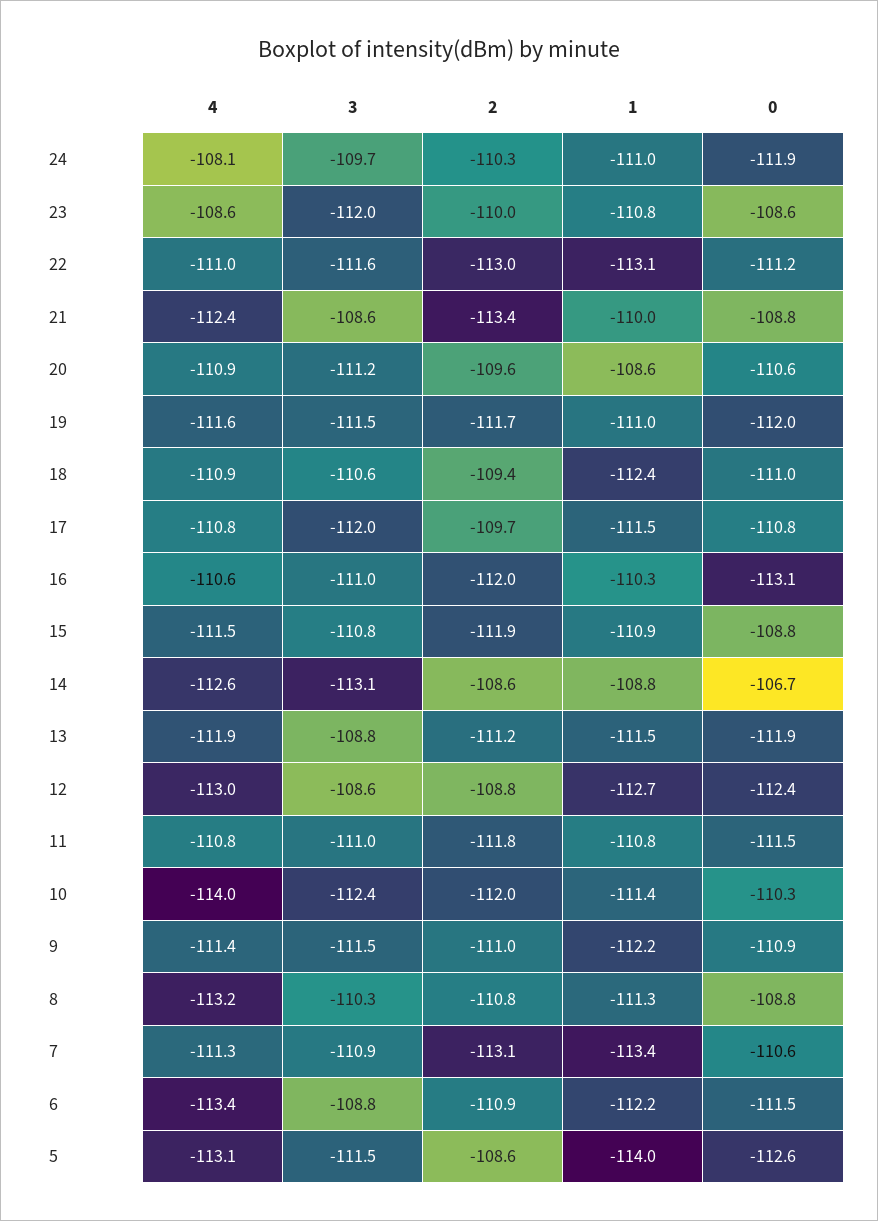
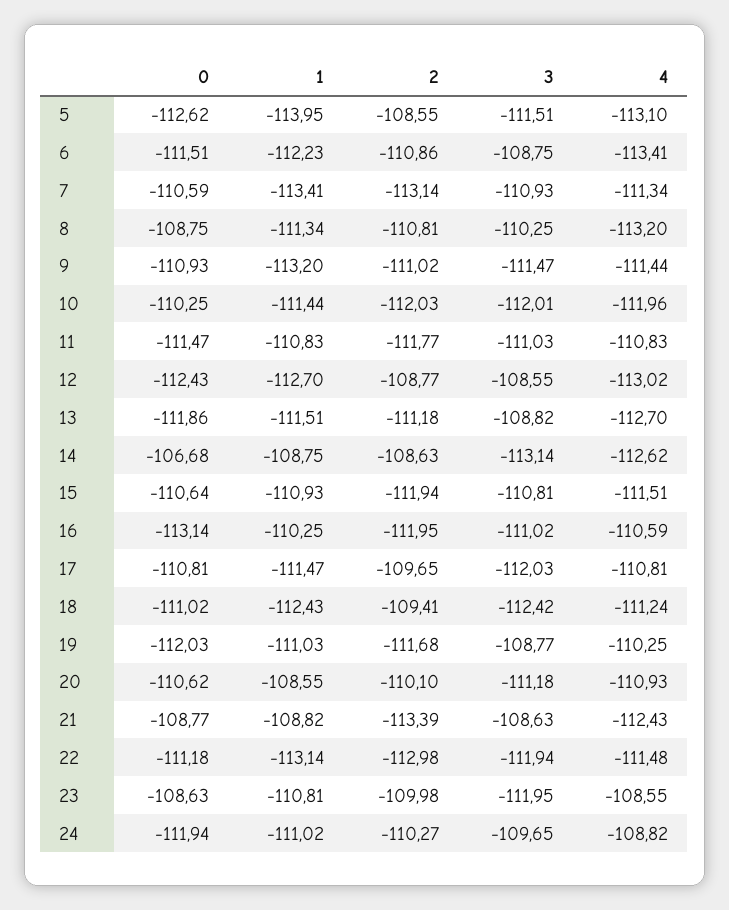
4, 24: -108.1 -> -108.82
4, 22: -111 -> -111.48
3, 22: -111.6 -> -111.94
1, 21: -110 -> -108.82
2, 20: -109.6 -> -110.1
4, 19: -111.6 -> -110.25
3, 19: -111.5 -> -108.77
4, 18: -110.9 -> -111.24
3, 18: -110.6 -> -112.42
0, 15: -108.8 -> -110.64
4, 13: -111.9 -> -112.7
4, 10: -114 -> -111.96
3, 10: -112.4 -> -112.01
1, 9: -112.2 -> -113.2

